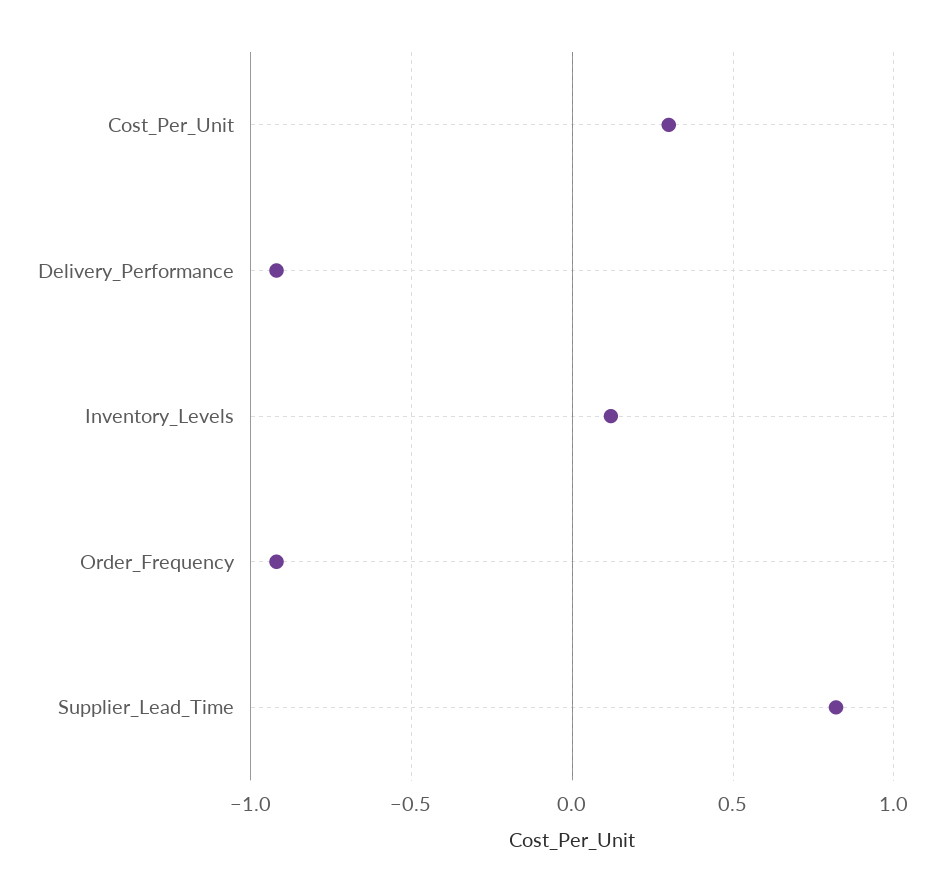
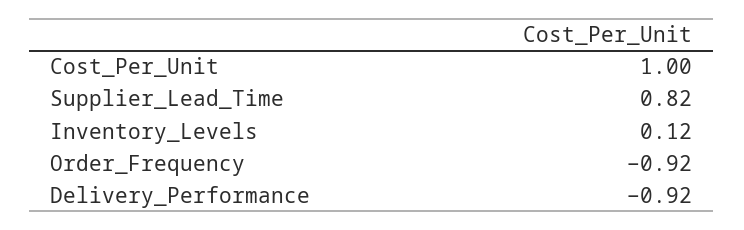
Cost_Per_Unit: 0.3 -> 1

